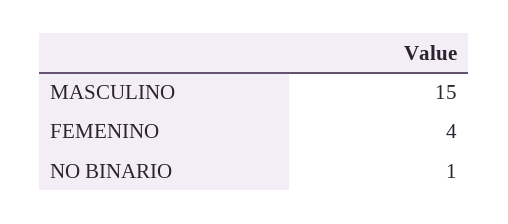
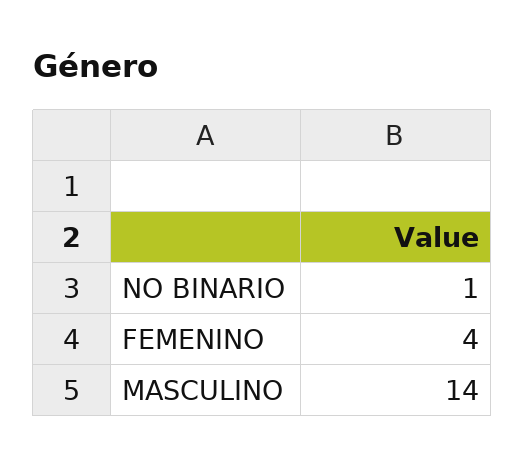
MASCULINO: 15 -> 14

